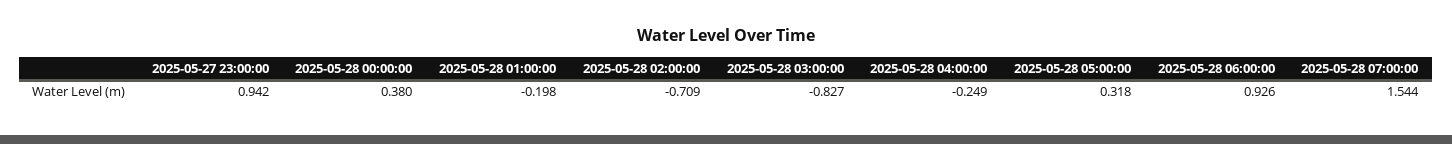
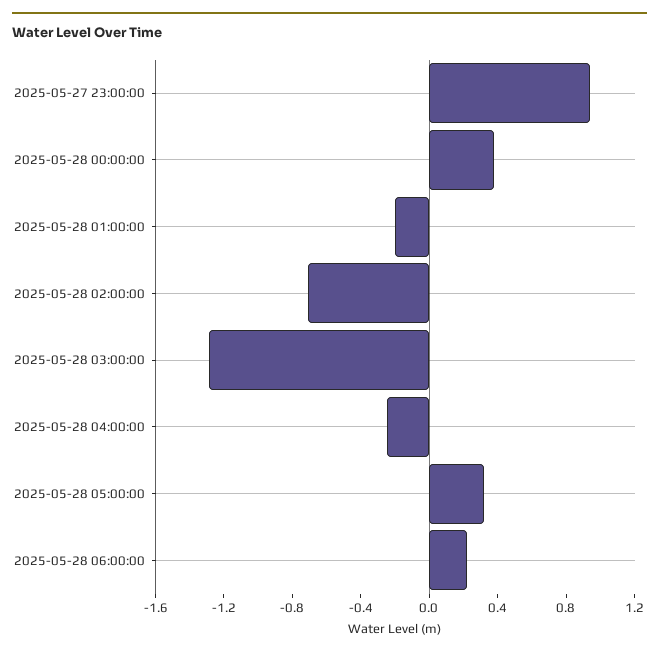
2025-05-28 03:00:00: -0.827 -> -1.3
2025-05-28 06:00:00: 0.926 -> 0.2
2025-05-28 07:00:00: 1.544 -> none

